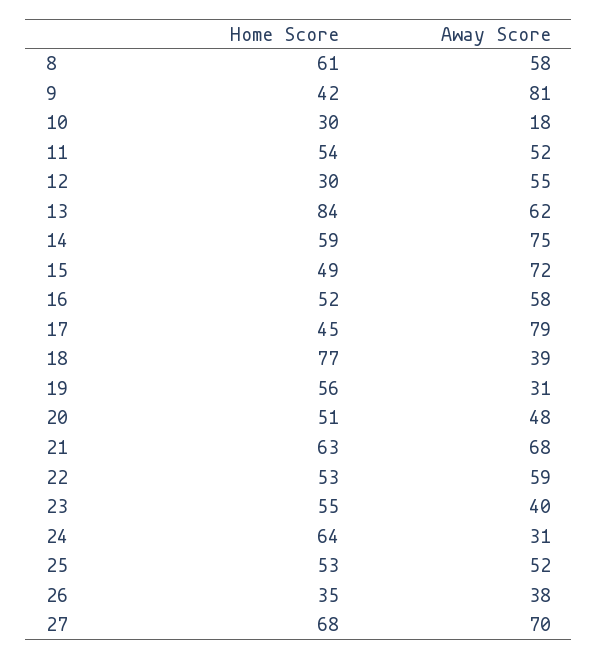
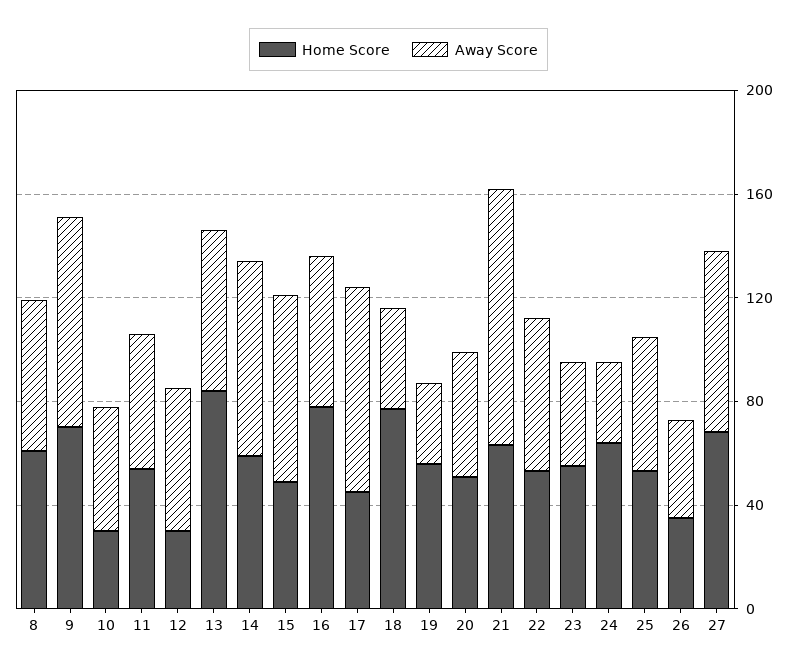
Home Score, 9: 42 -> 70
Away Score, 10: 18 -> 50
Home Score, 16: 52 -> 80
Away Score, 21: 68 -> 100

